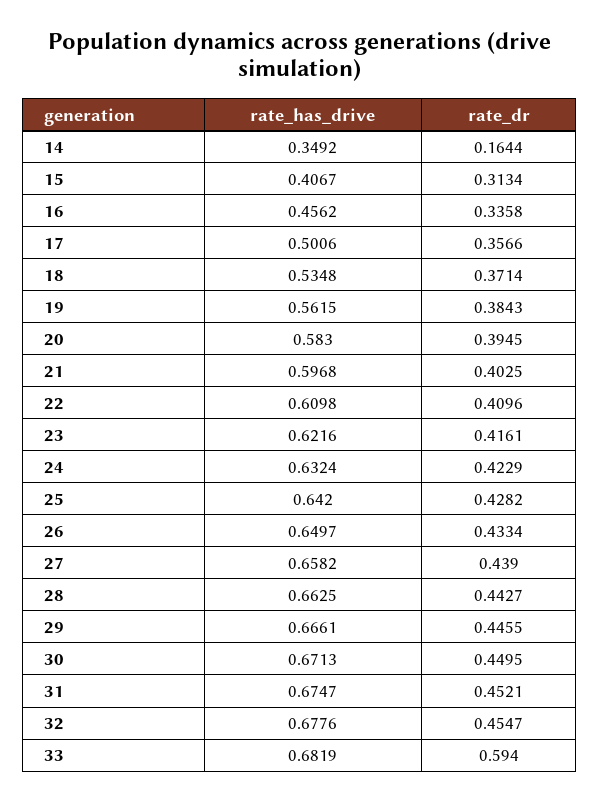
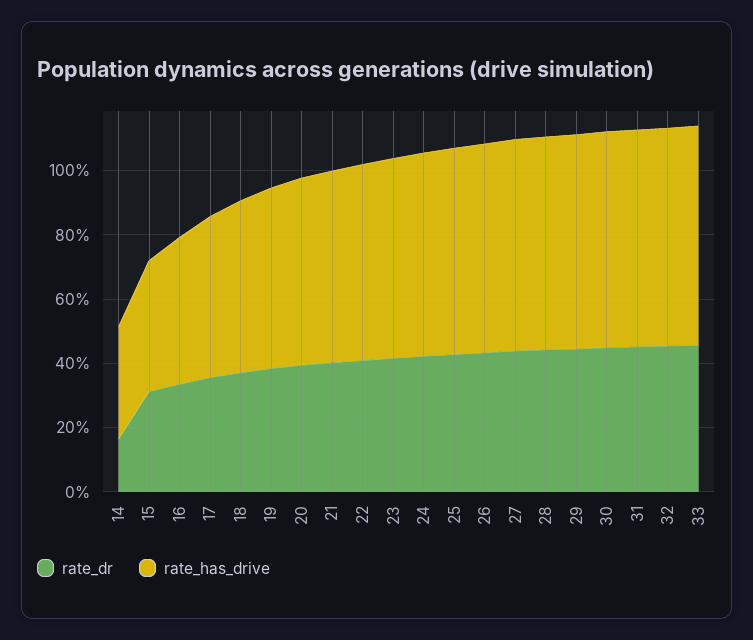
rate_dr, 33: 0.594 -> 0.45

